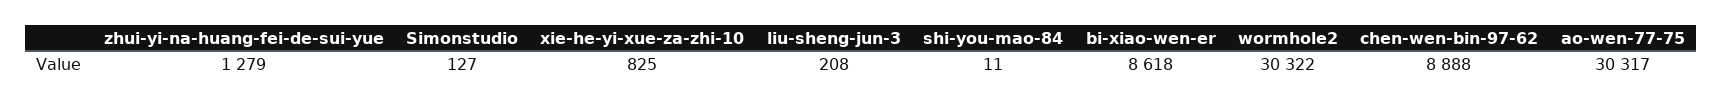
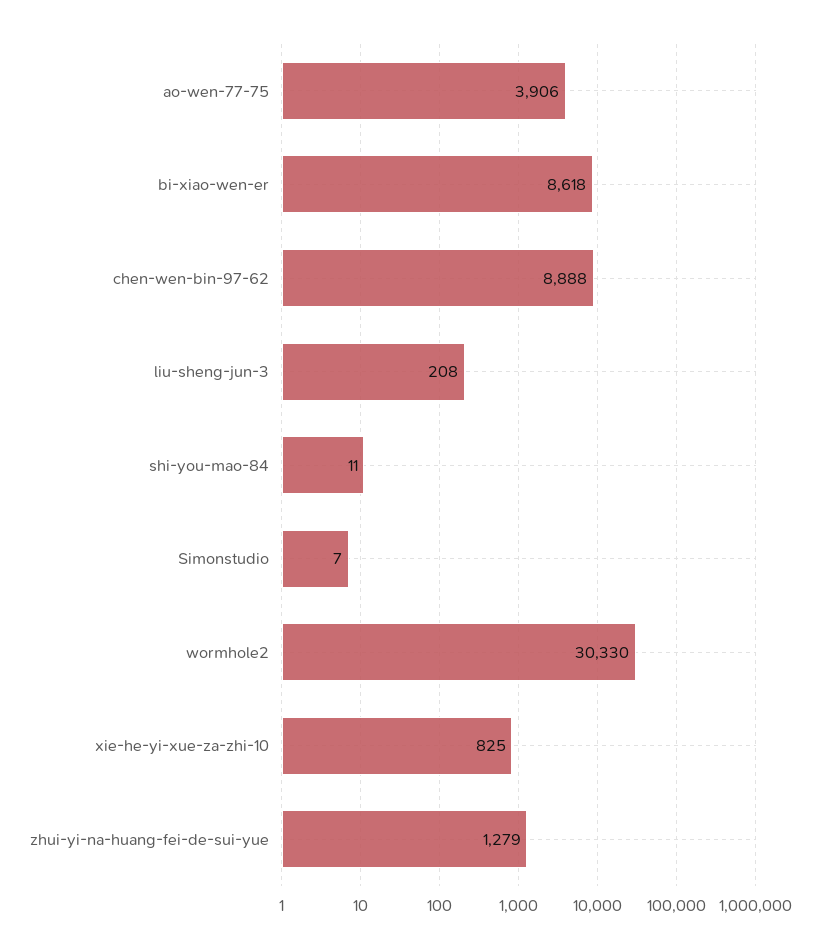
Simonstudio: 127 -> 7
wormhole2: 30322 -> 30330
ao-wen-77-75: 30317 -> 3906

